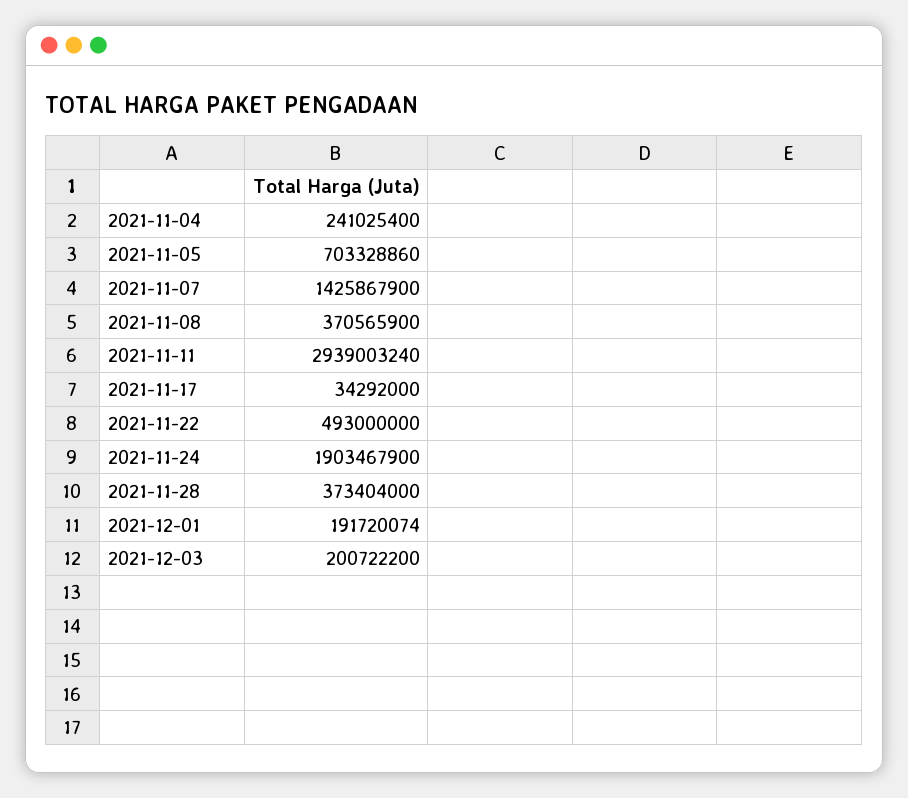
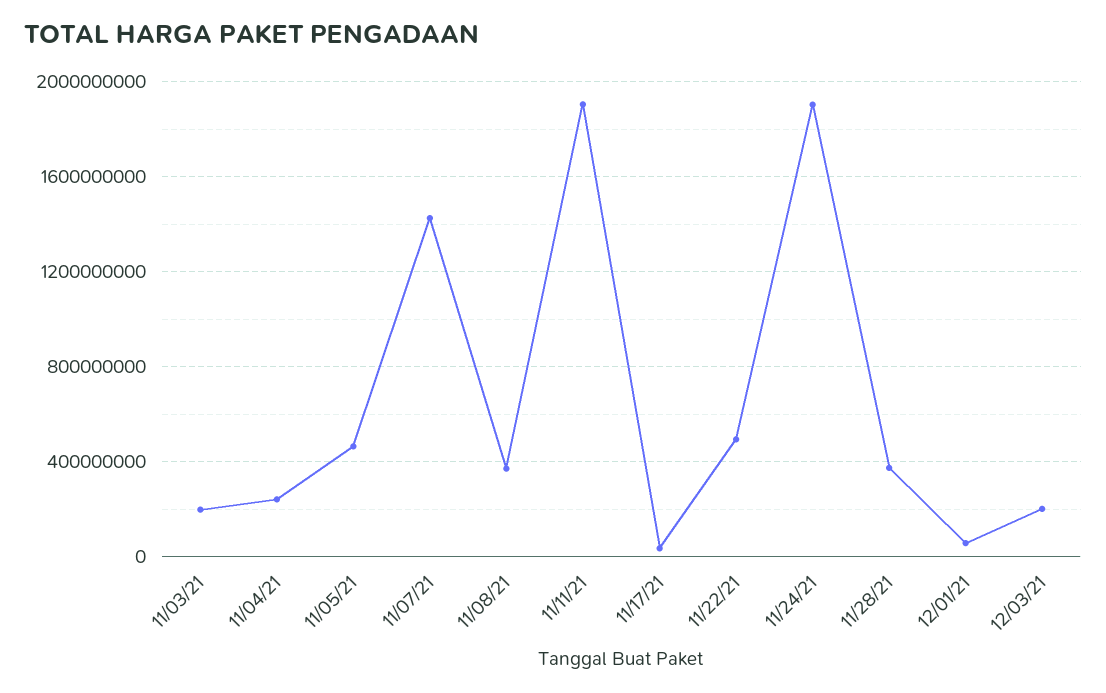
2021-11-05: 703328860 -> 450000000
2021-11-11: 2939003240 -> 1900000000
2021-12-01: 191720074 -> 50000000
11/03/21: none -> 200000000

